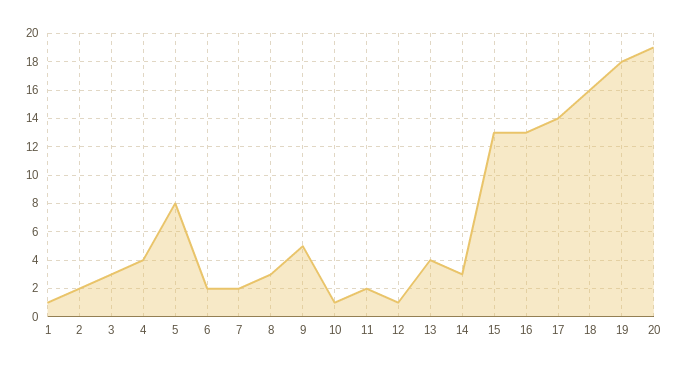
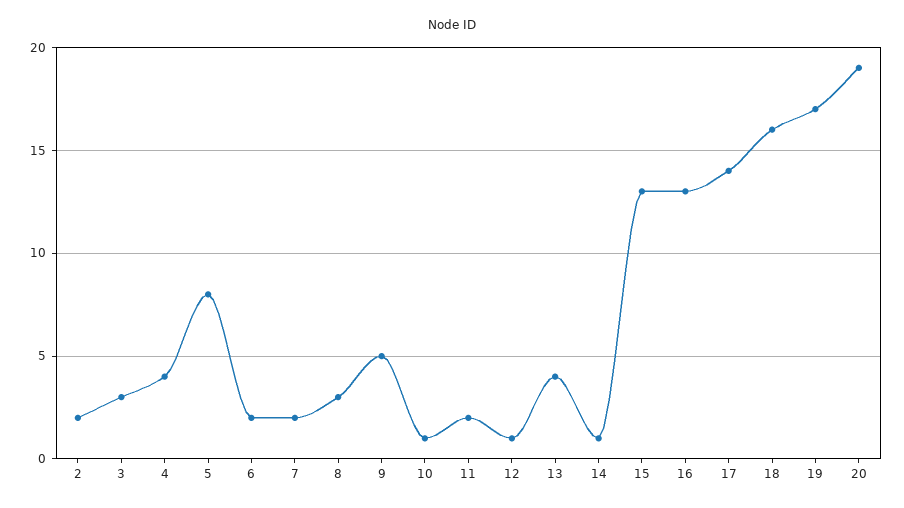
1: 1 -> none
14: 3 -> 1
19: 18 -> 17

